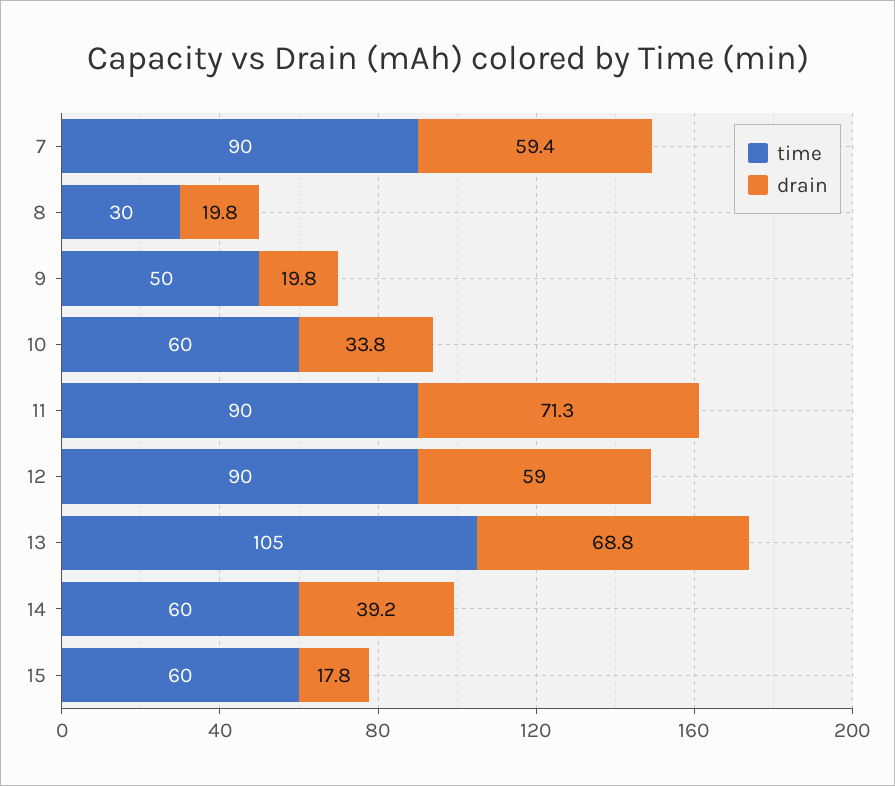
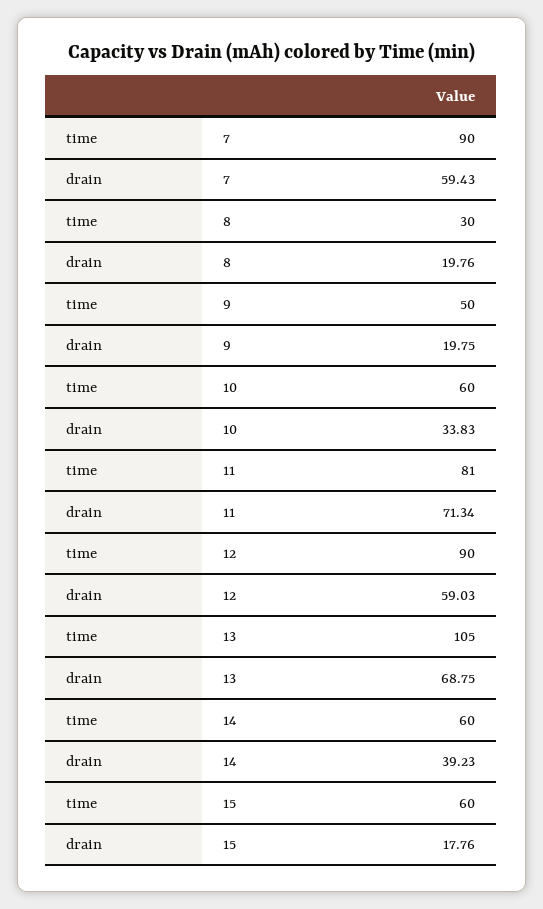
time, 11: 90 -> 81

